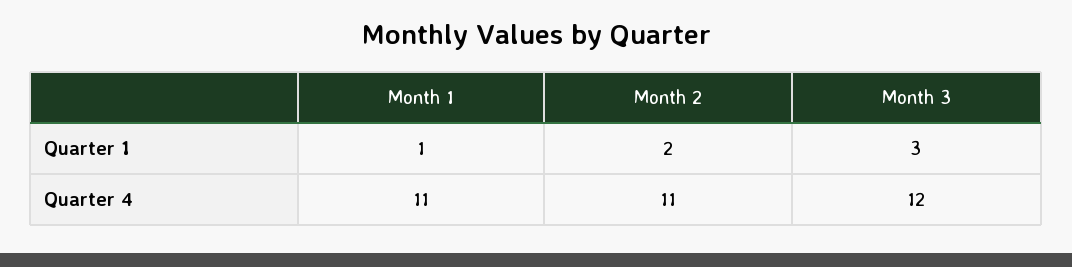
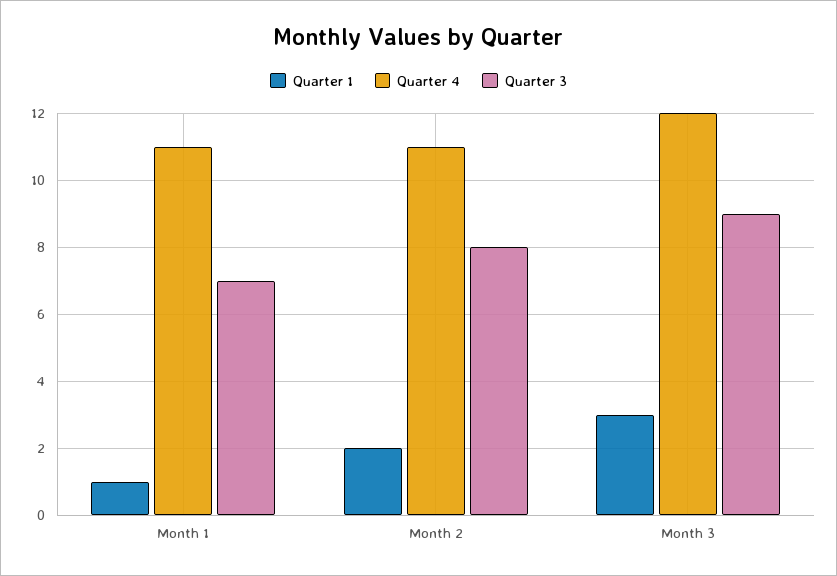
Quarter 3, Month 1: none -> 7
Quarter 3, Month 2: none -> 8
Quarter 3, Month 3: none -> 9

